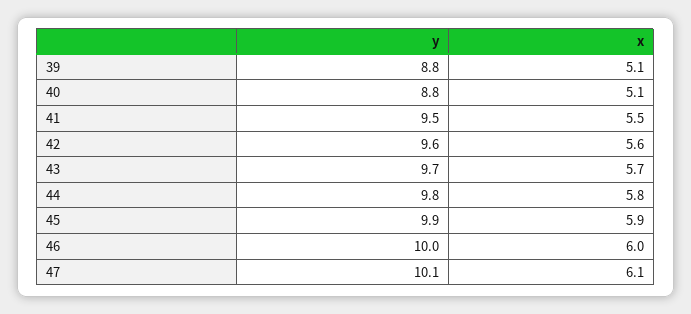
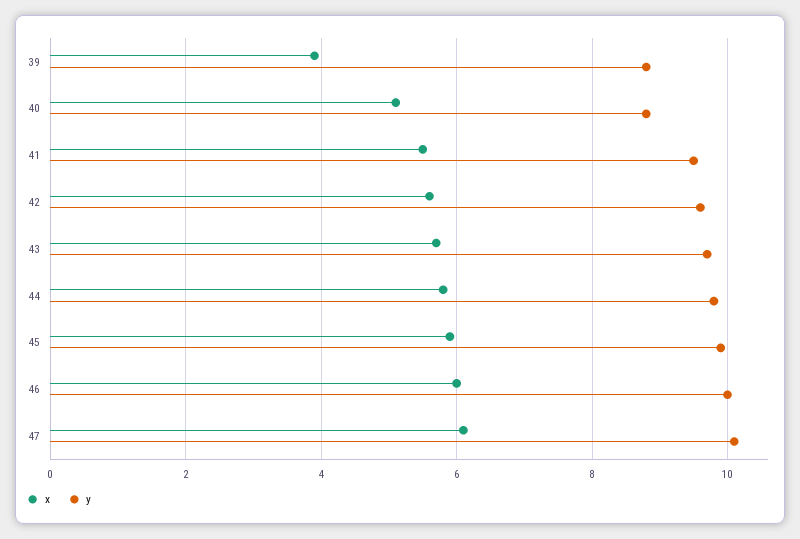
x, 39: 5.1 -> 4

